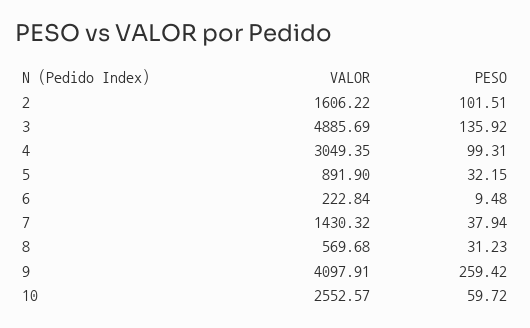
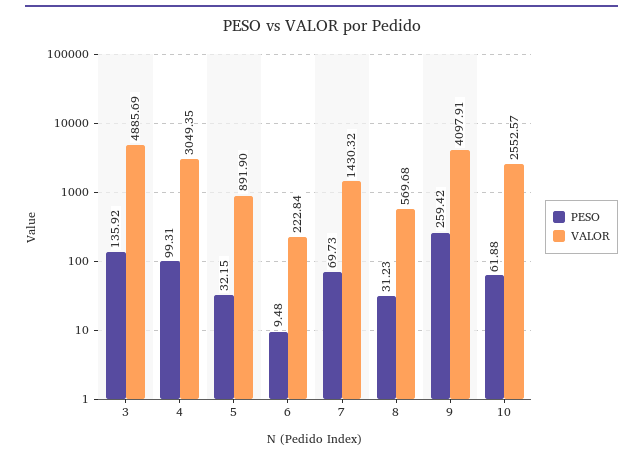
VALOR, 2: 1606.22 -> none
PESO, 2: 101.51 -> none
PESO, 7: 37.94 -> 69.73
PESO, 10: 59.72 -> 61.88

